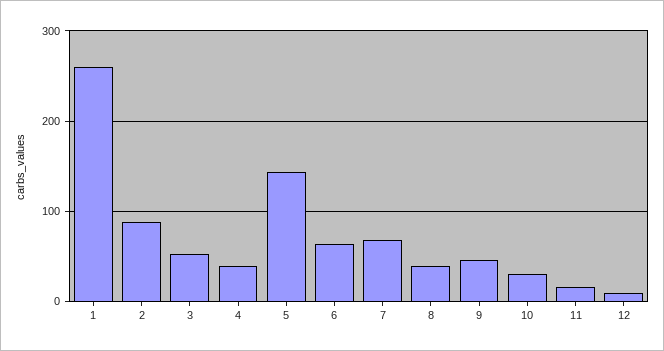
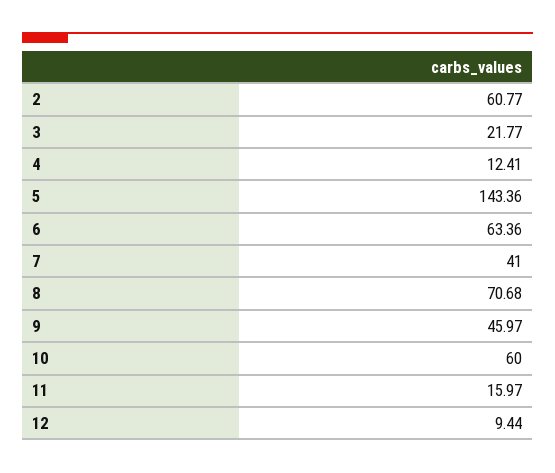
1: 260 -> none
2: 90 -> 60.77
3: 50 -> 21.77
4: 40 -> 12.41
7: 70 -> 41
8: 40 -> 70.68
10: 30 -> 60

